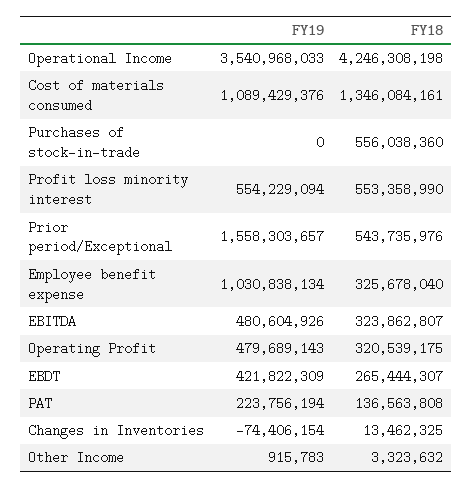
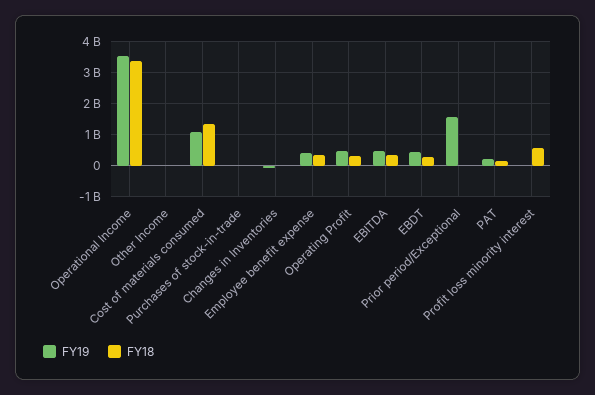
FY18, Operational Income: 4246308198 -> 3400000000
FY18, Purchases of stock-in-trade: 556038360 -> 0
FY19, Profit loss minority interest: 554229094 -> 0
FY18, Prior period/Exceptional: 543735976 -> 0
FY19, Employee benefit expense: 1030838134 -> 400000000

